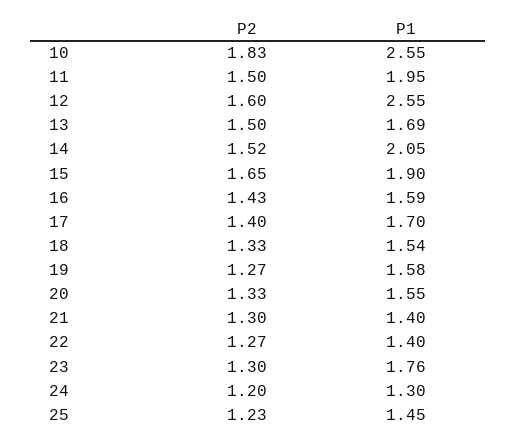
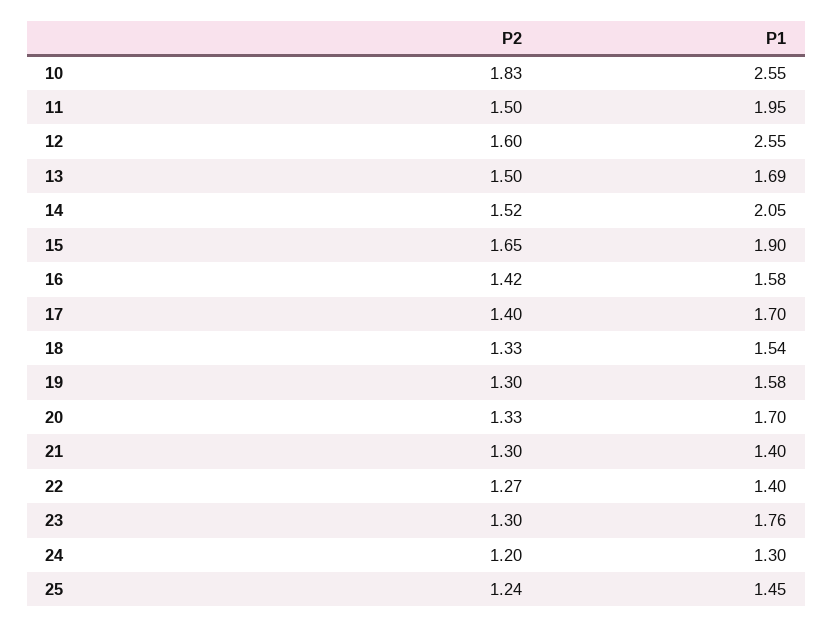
P2, 16: 1.43 -> 1.42
P1, 16: 1.59 -> 1.58
P2, 19: 1.27 -> 1.3
P1, 20: 1.55 -> 1.7
P2, 25: 1.23 -> 1.24

